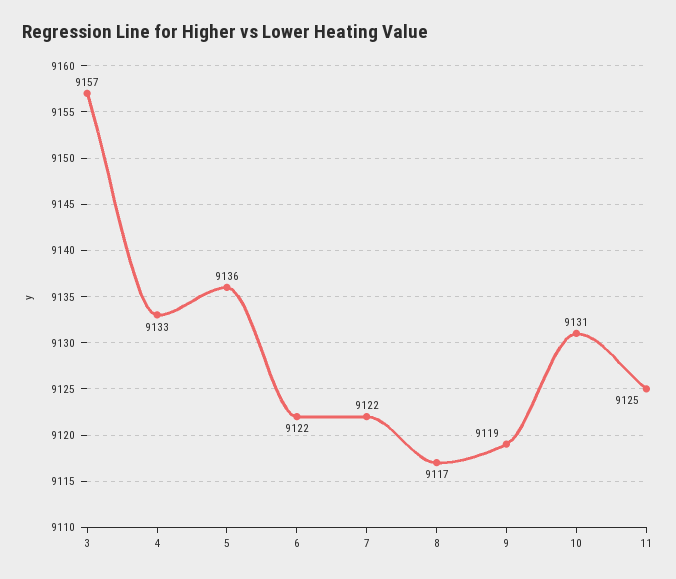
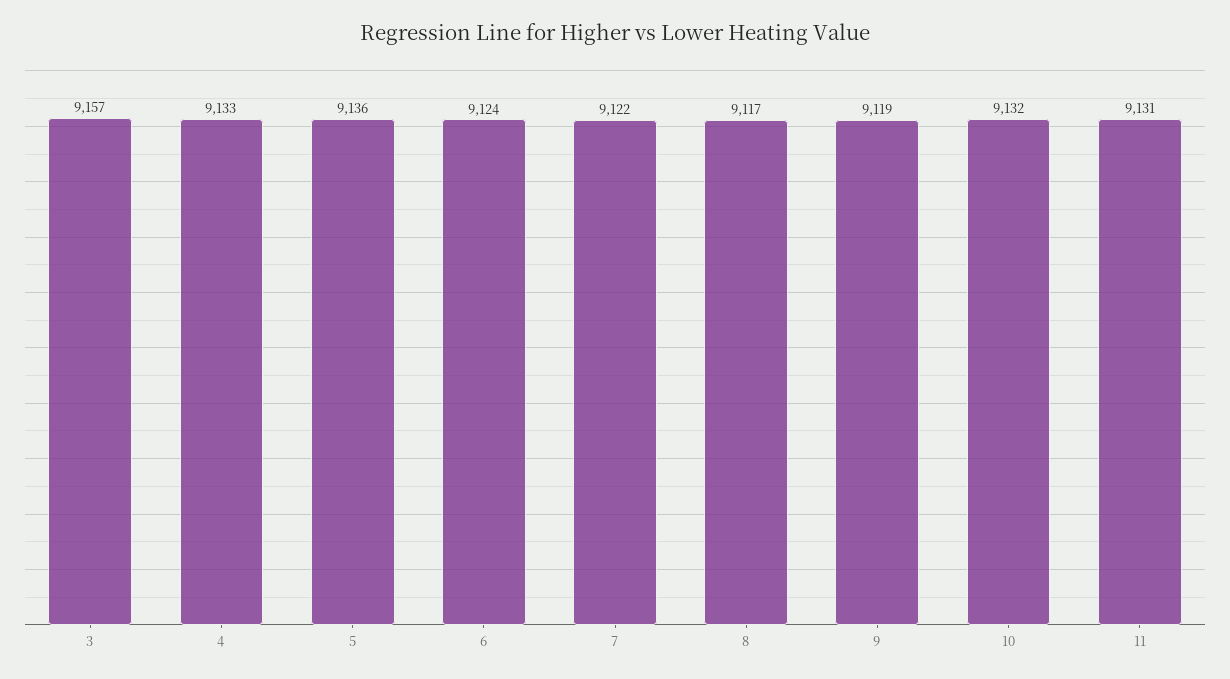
6: 9122 -> 9124
10: 9131 -> 9132
11: 9125 -> 9131

